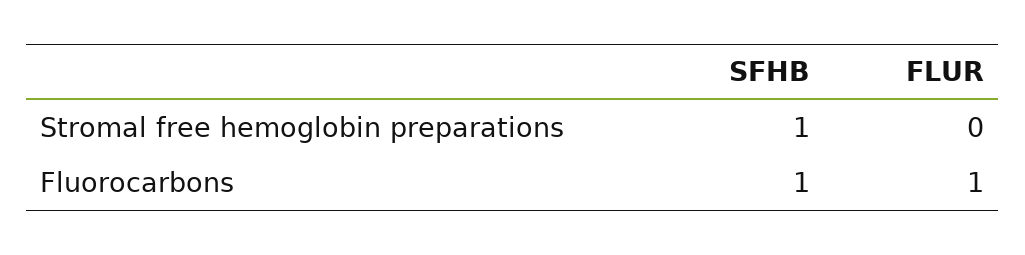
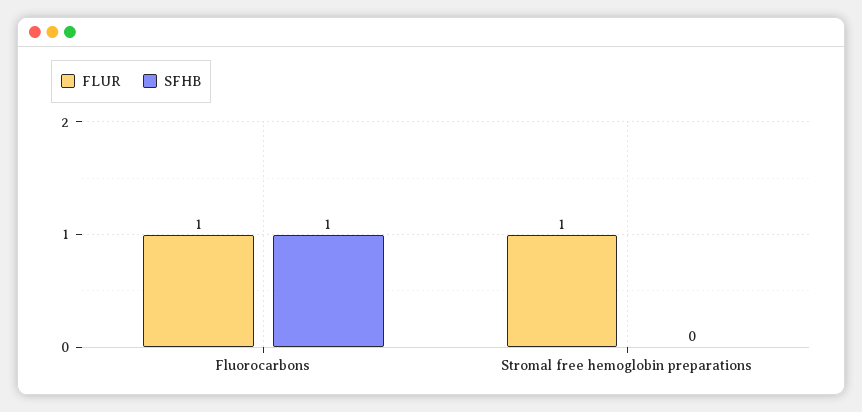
SFHB, Stromal free hemoglobin preparations: 1 -> 0
FLUR, Stromal free hemoglobin preparations: 0 -> 1

